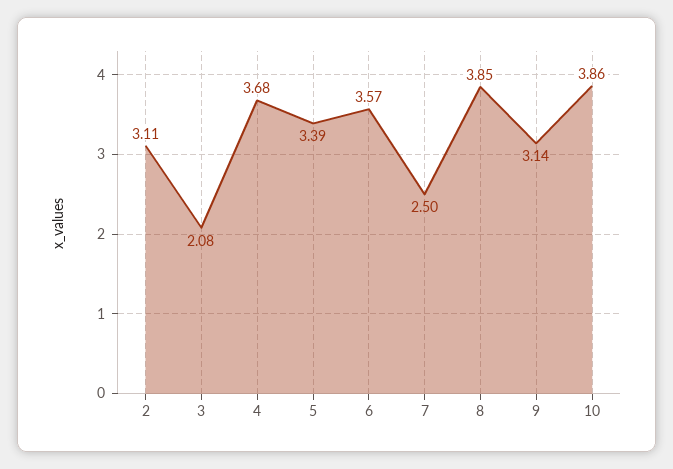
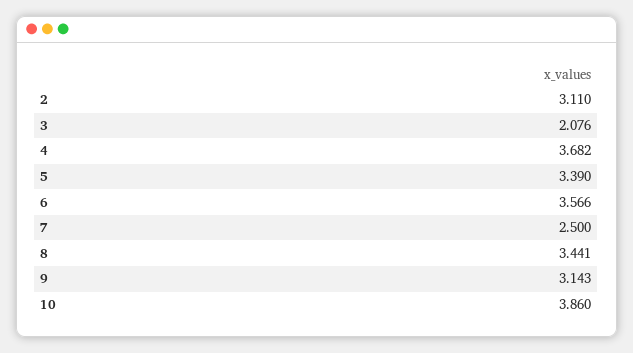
8: 3.85 -> 3.441

